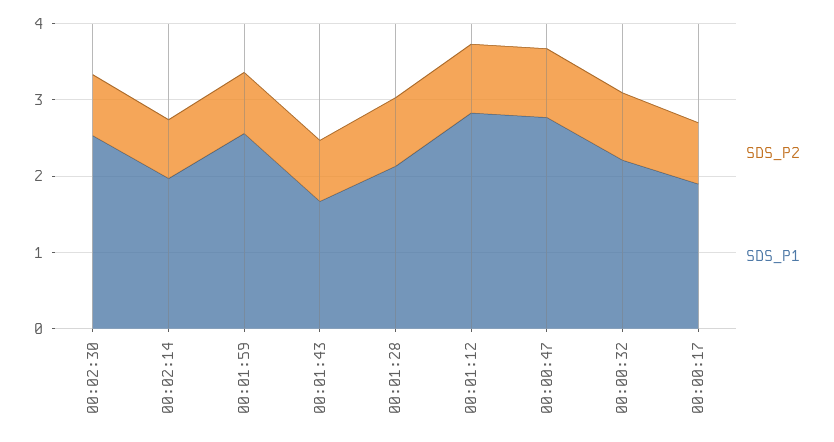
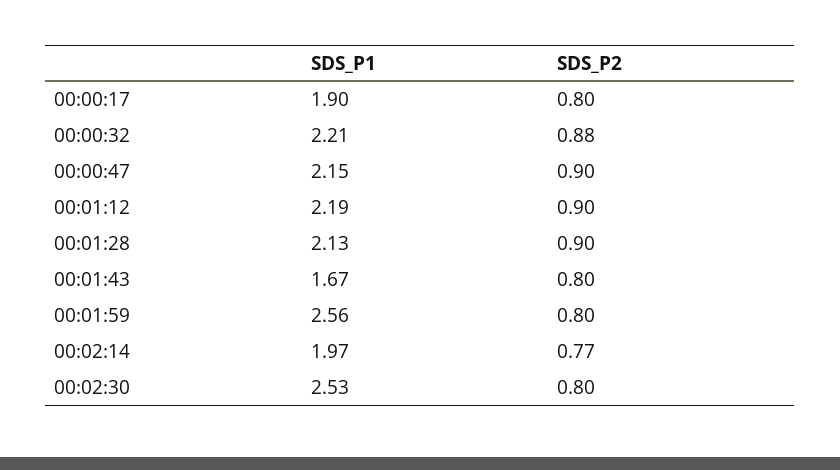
SDS_P1, 00:01:12: 2.8 -> 2.19
SDS_P1, 00:00:47: 2.8 -> 2.15

